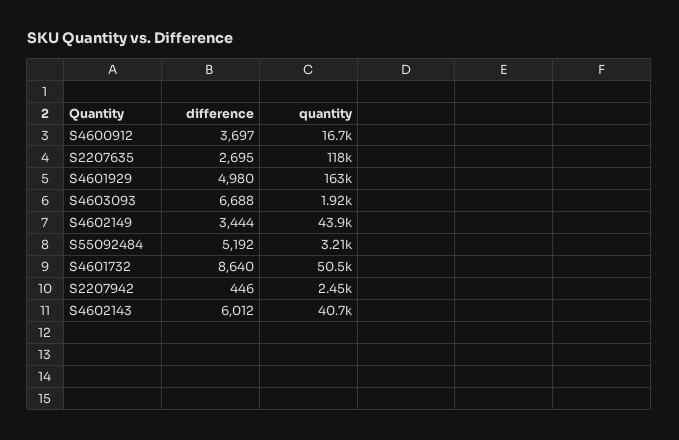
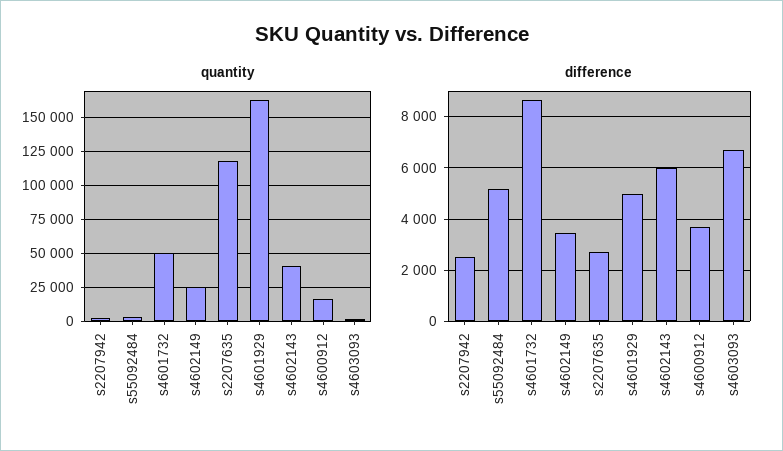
quantity, S4602149: 43900 -> 25000
difference, S2207942: 446 -> 2500

